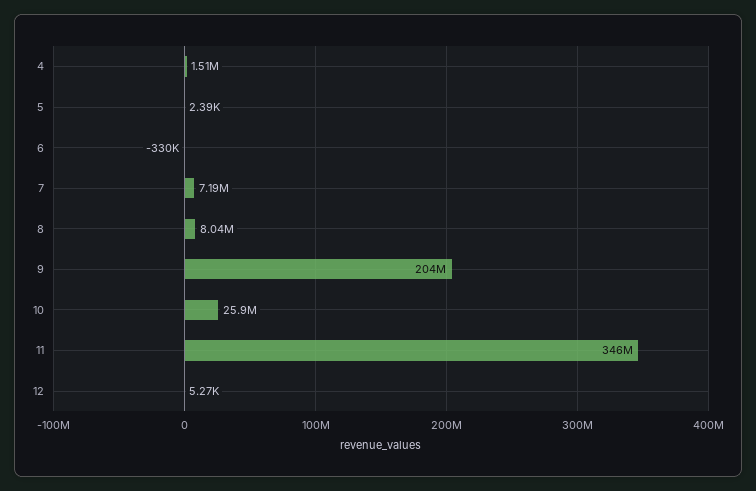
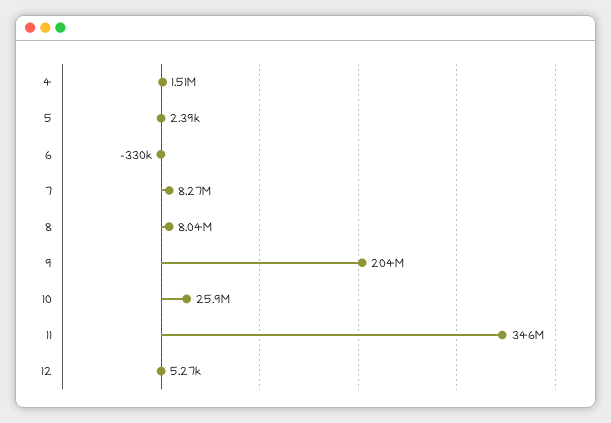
7: 7190000 -> 8270000

